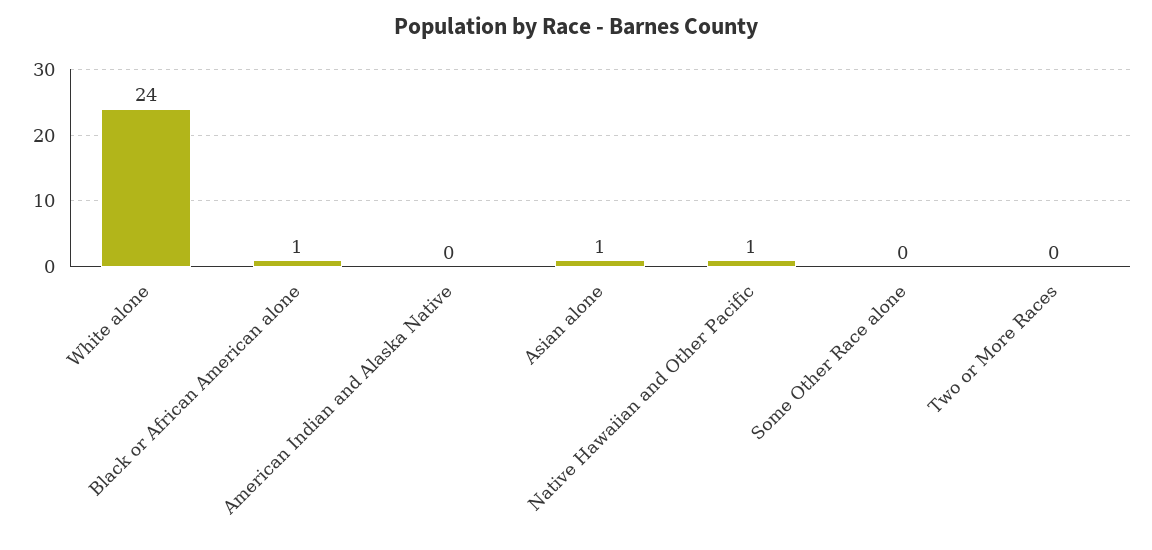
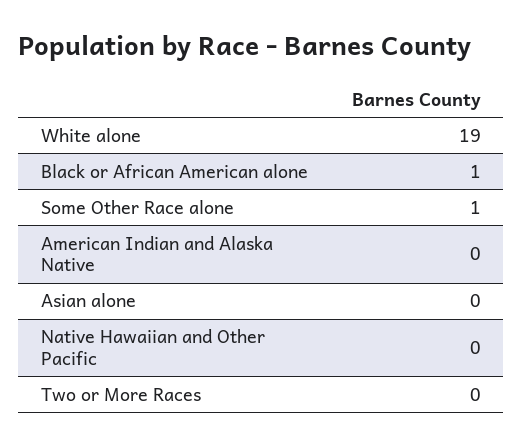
White alone: 24 -> 19
Asian alone: 1 -> 0
Native Hawaiian and Other Pacific: 1 -> 0
Some Other Race alone: 0 -> 1

